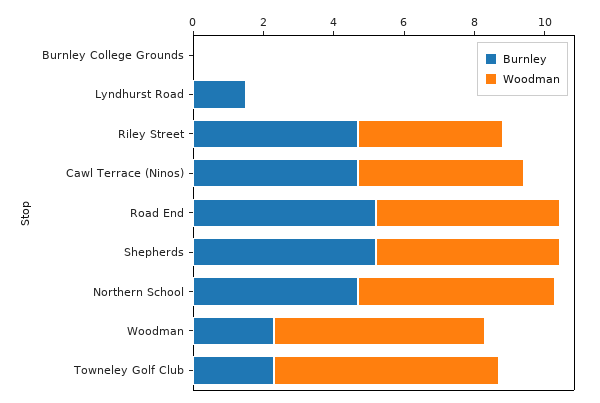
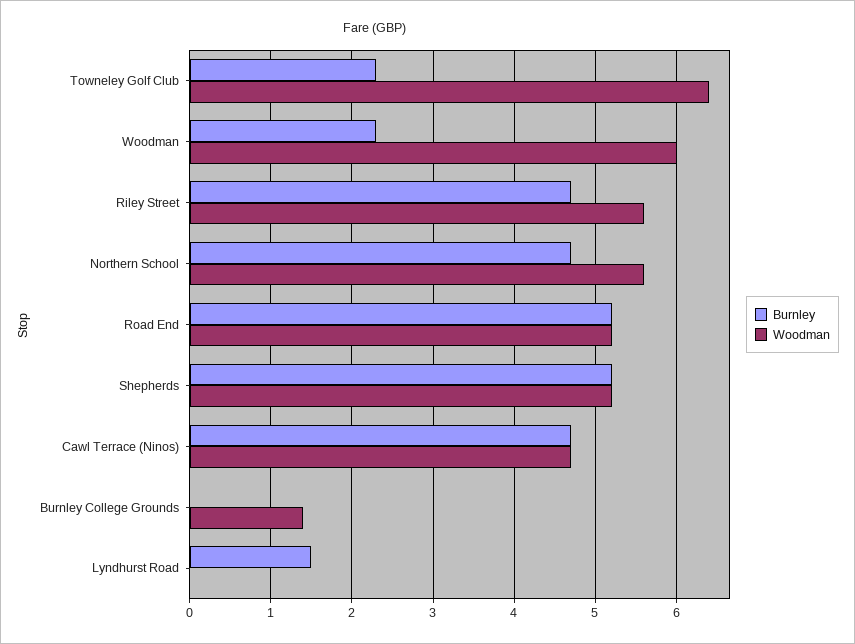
Woodman, Burnley College Grounds: 0 -> 1.4
Woodman, Riley Street: 4 -> 5.6

